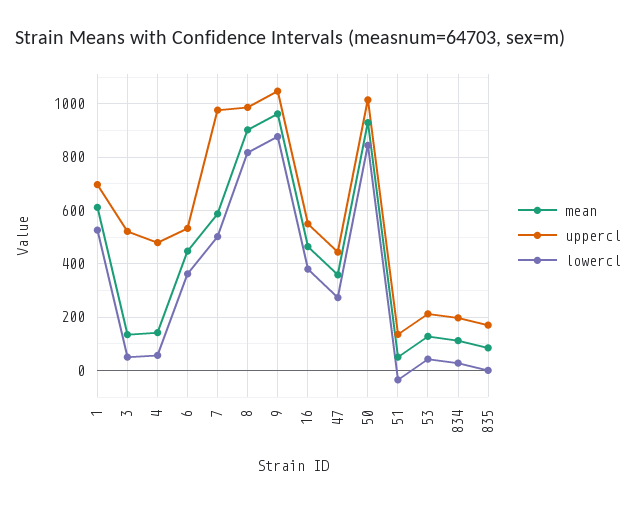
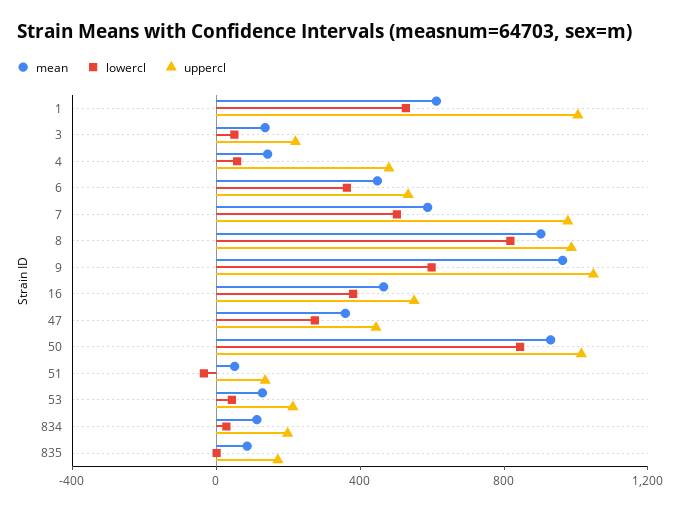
uppercl, 1: 700 -> 1000
uppercl, 3: 525 -> 200
lowercl, 9: 875 -> 600

